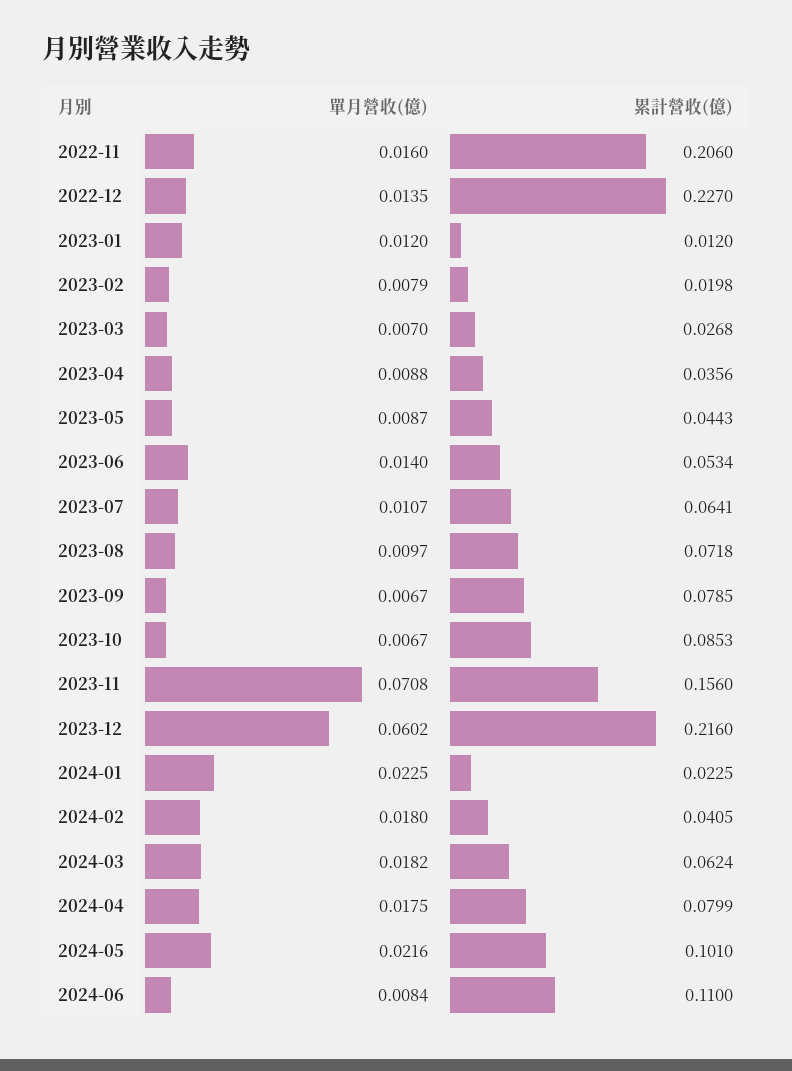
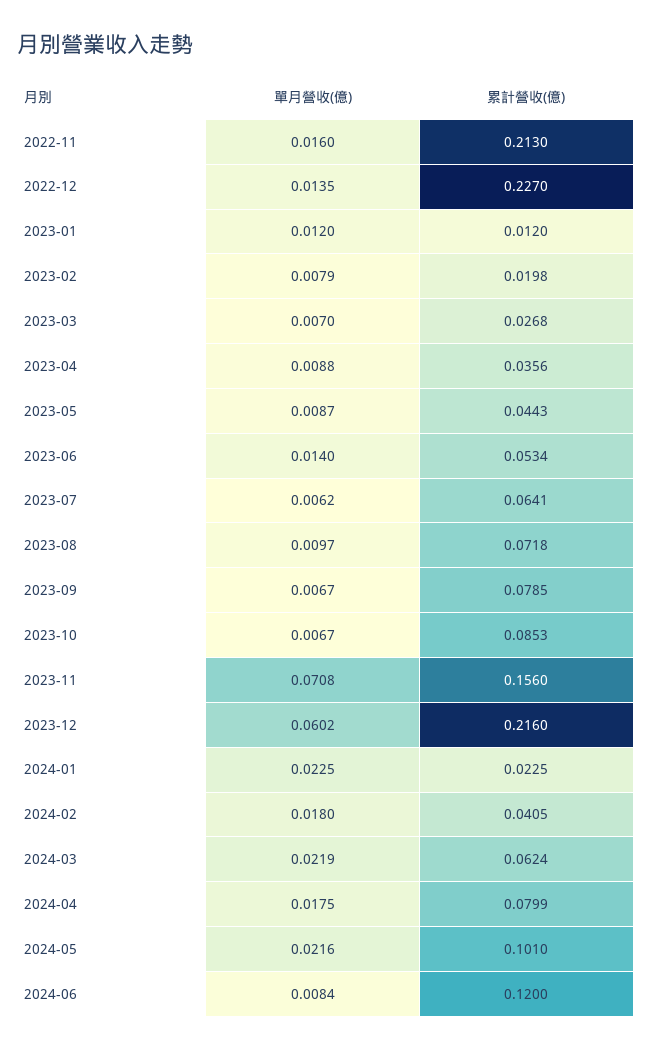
累計營收(億), 2022-11: 0.206 -> 0.213
單月營收(億), 2023-07: 0.0107 -> 0.0062
單月營收(億), 2024-03: 0.0182 -> 0.0219
累計營收(億), 2024-06: 0.11 -> 0.12

